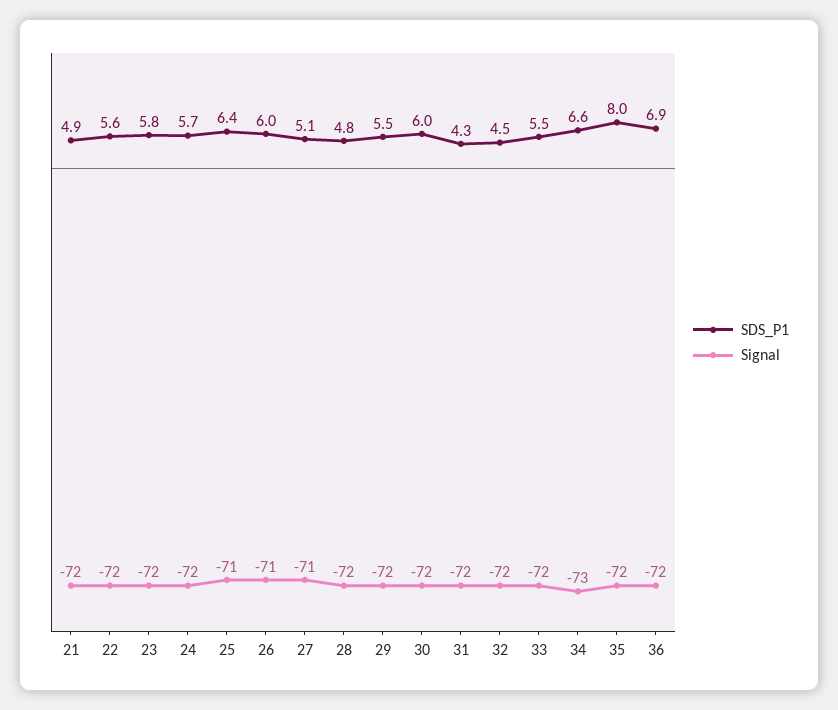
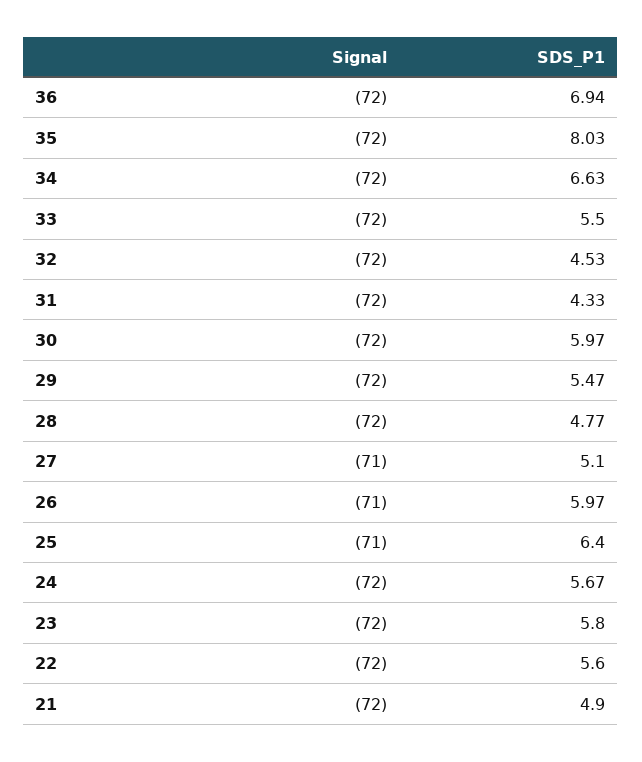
Signal, 34: -73 -> -72

